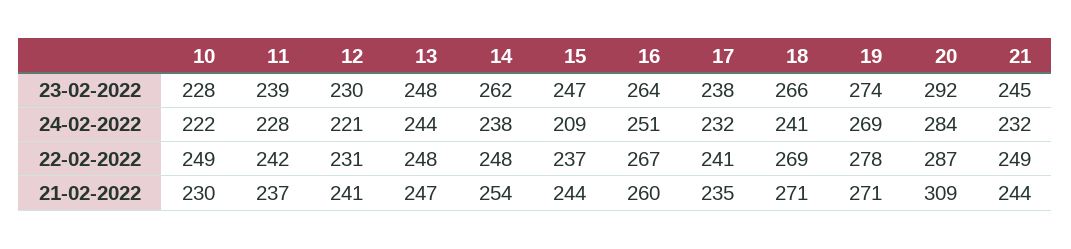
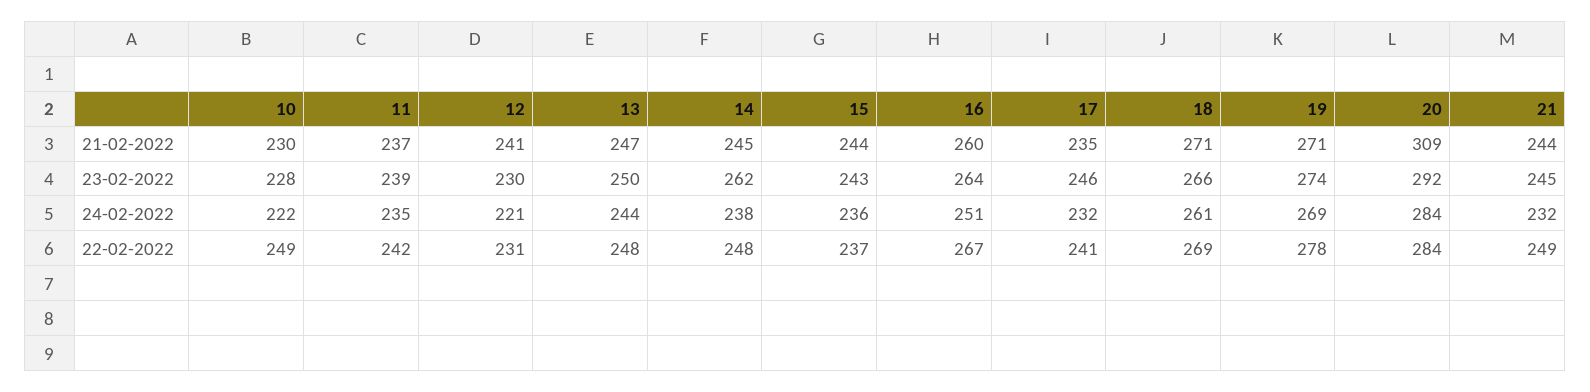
13, 23-02-2022: 248 -> 250
15, 23-02-2022: 247 -> 243
17, 23-02-2022: 238 -> 246
11, 24-02-2022: 228 -> 235
15, 24-02-2022: 209 -> 236
18, 24-02-2022: 241 -> 261
20, 22-02-2022: 287 -> 284
14, 21-02-2022: 254 -> 245

